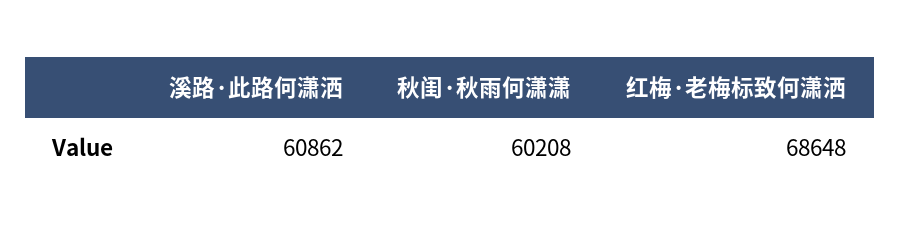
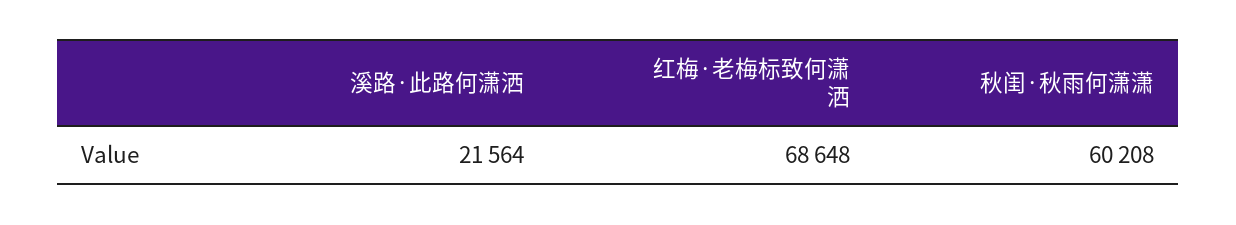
溪路·此路何潇洒: 60862 -> 21564

